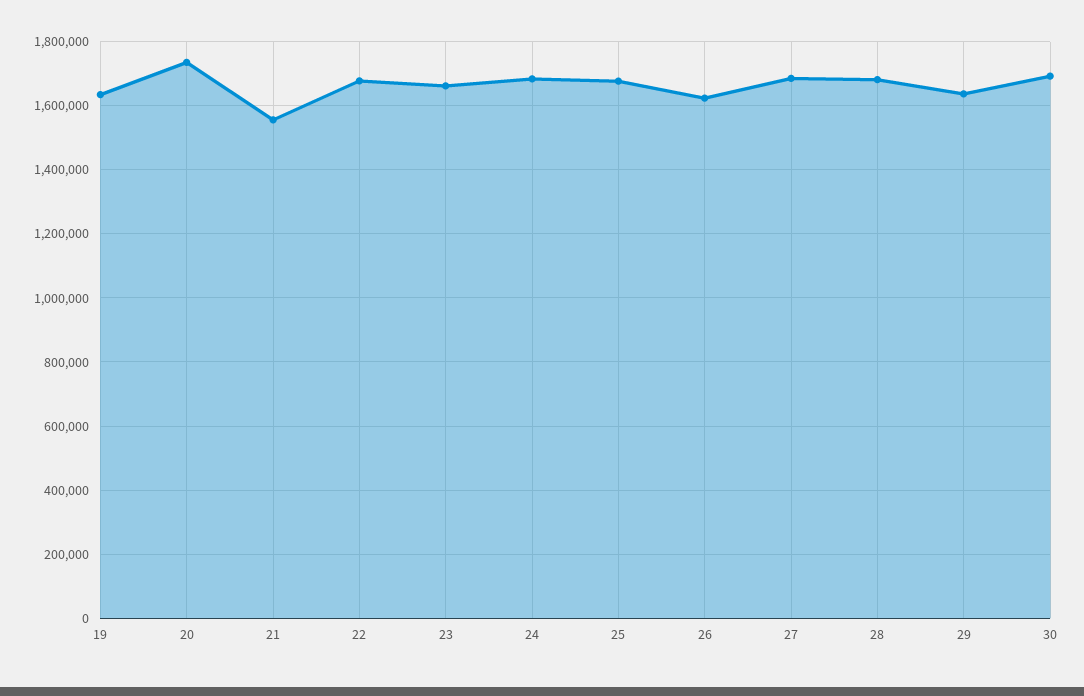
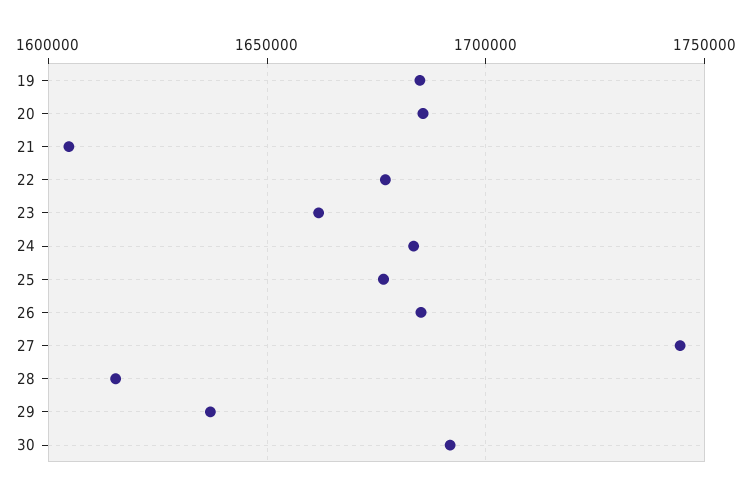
19: 1640000 -> 1685000
20: 1740000 -> 1685000
21: 1560000 -> 1605000
26: 1620000 -> 1685000
27: 1680000 -> 1745000
28: 1680000 -> 1615000

